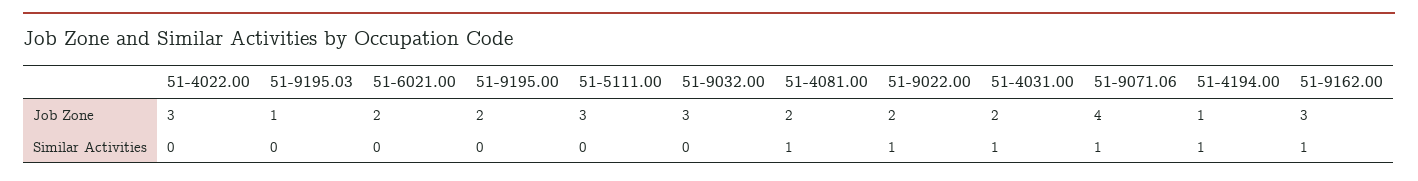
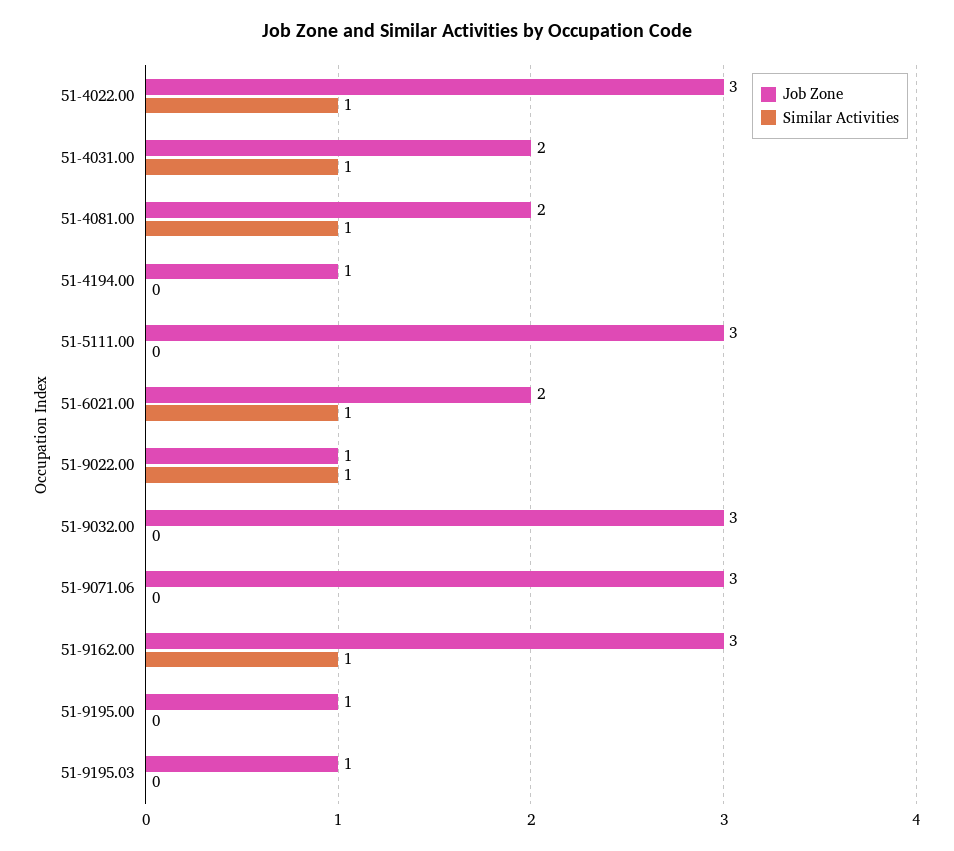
Job Zone, 51-9195.00: 2 -> 1
Job Zone, 51-9022.00: 2 -> 1
Job Zone, 51-9071.06: 4 -> 3
Similar Activities, 51-4022.00: 0 -> 1
Similar Activities, 51-6021.00: 0 -> 1
Similar Activities, 51-9071.06: 1 -> 0
Similar Activities, 51-4194.00: 1 -> 0

